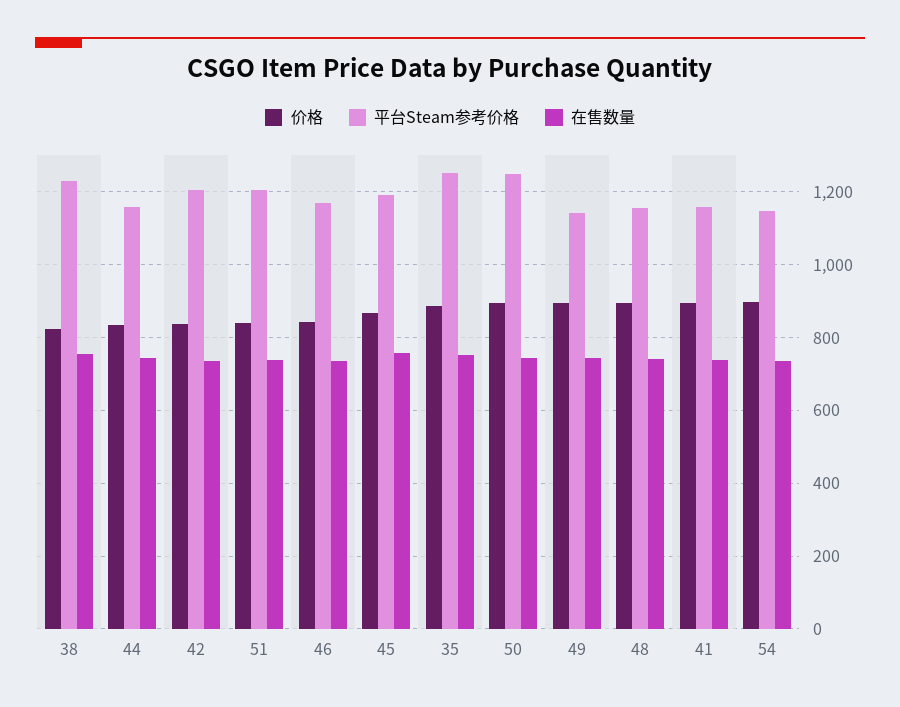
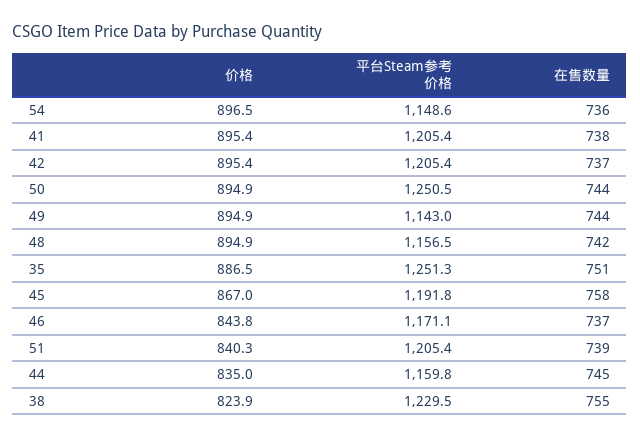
价格, 42: 840 -> 895.4
平台Steam参考价格, 41: 1160 -> 1205.4

